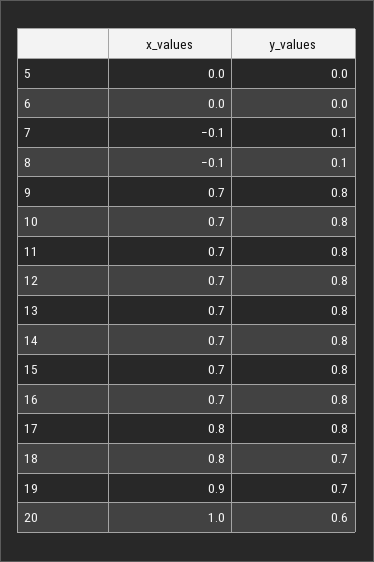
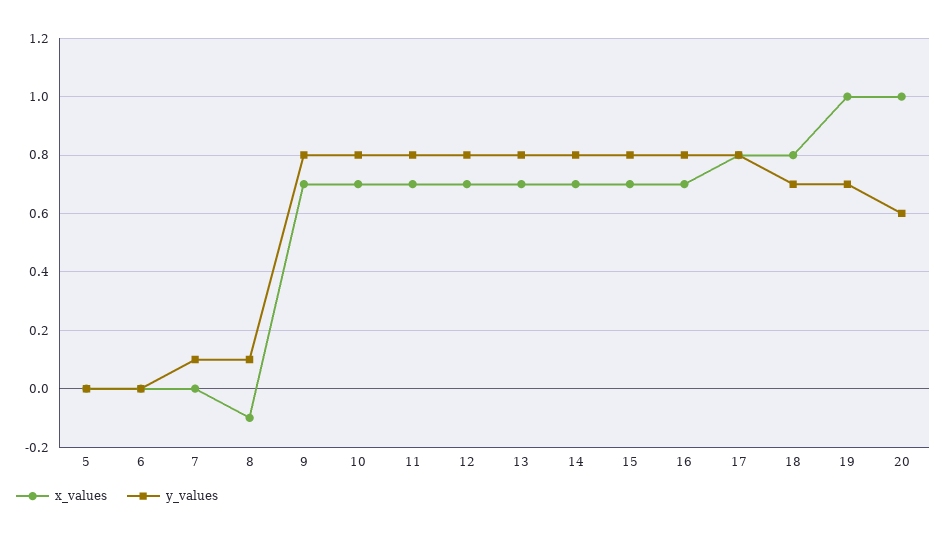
x_values, 7: -0.1 -> 0
x_values, 19: 0.9 -> 1

